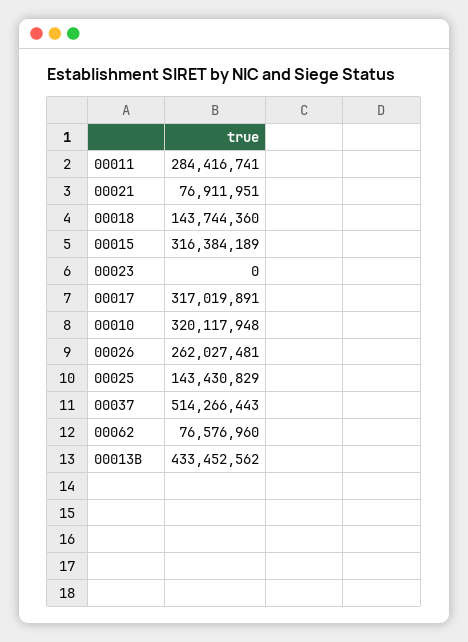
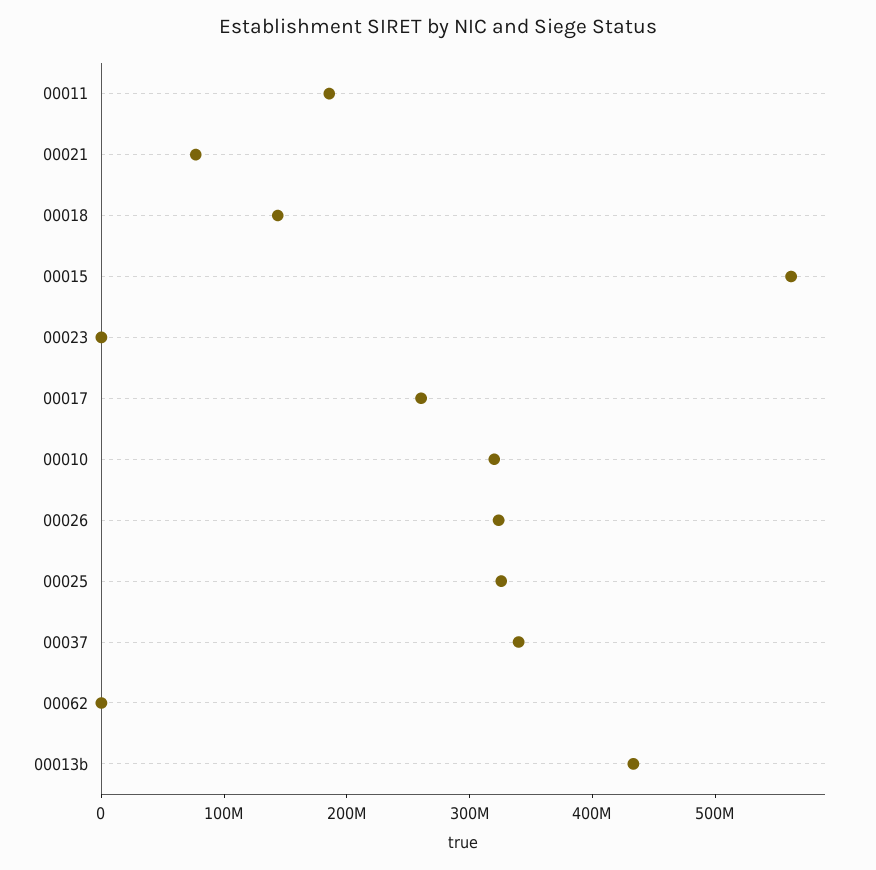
00011: 284416741 -> 180000000
00015: 316384189 -> 560000000
00017: 317019891 -> 260000000
00026: 262027481 -> 320000000
00025: 143430829 -> 320000000
00037: 514266443 -> 340000000
00062: 76576960 -> 0

